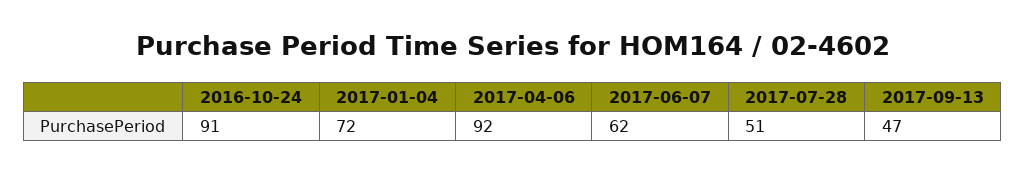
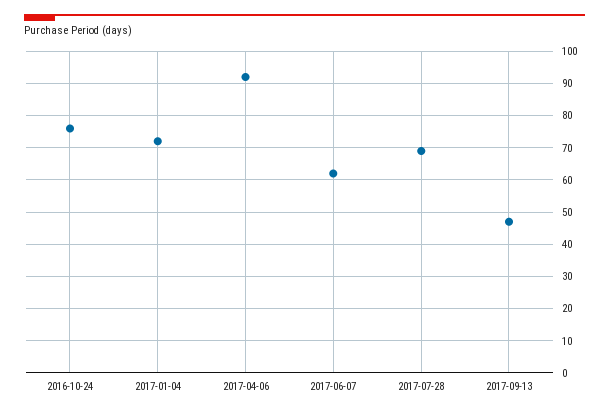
2016-10-24: 91 -> 75
2017-07-28: 51 -> 70

